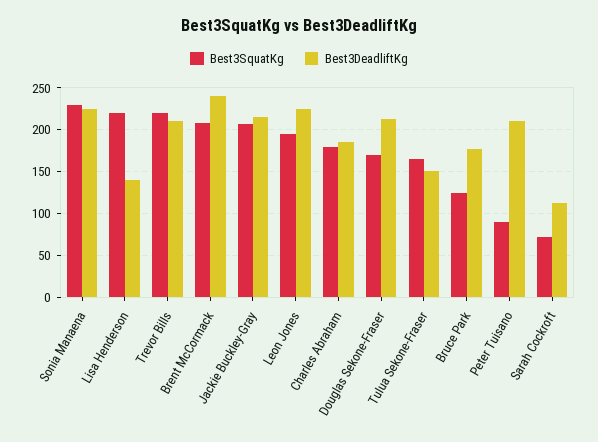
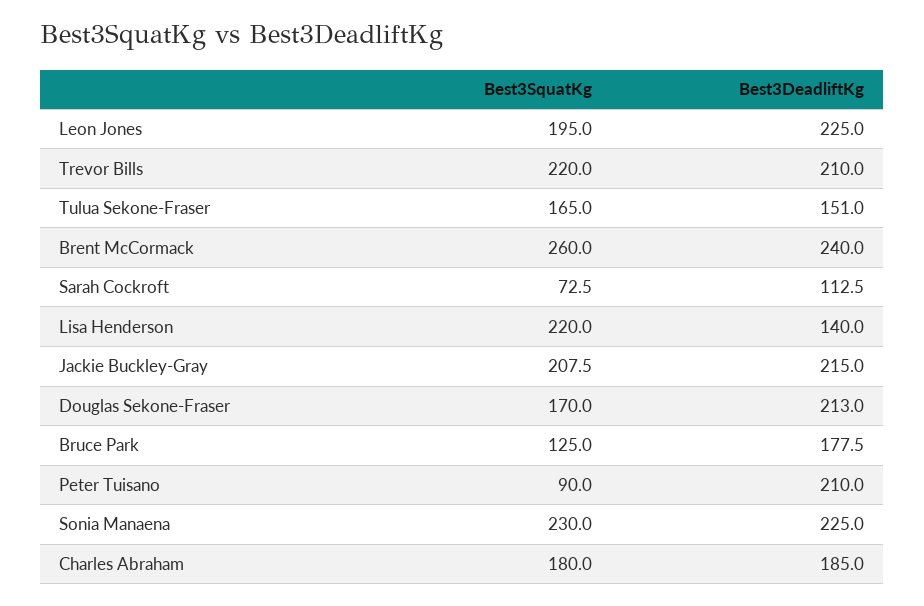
Best3SquatKg, Brent McCormack: 210 -> 260

